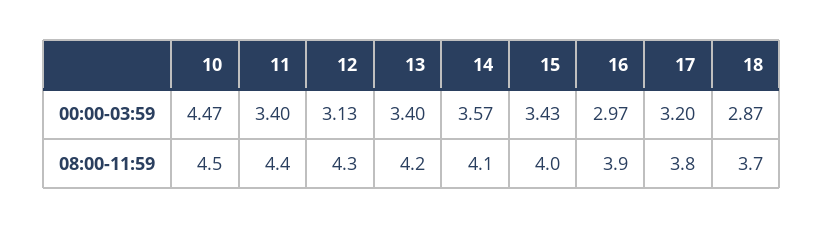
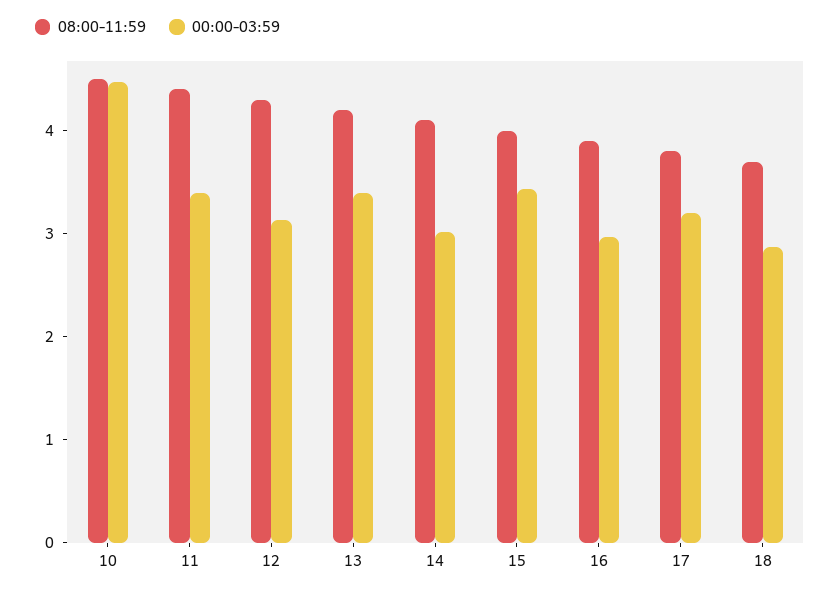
00:00-03:59, 14: 3.57 -> 3

